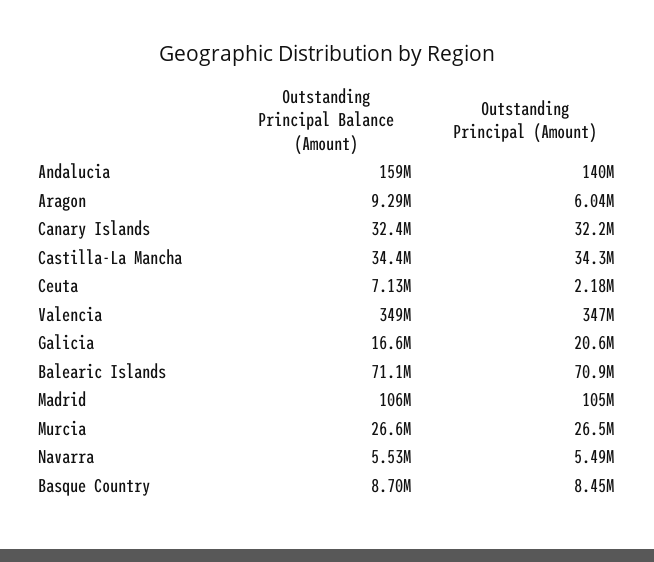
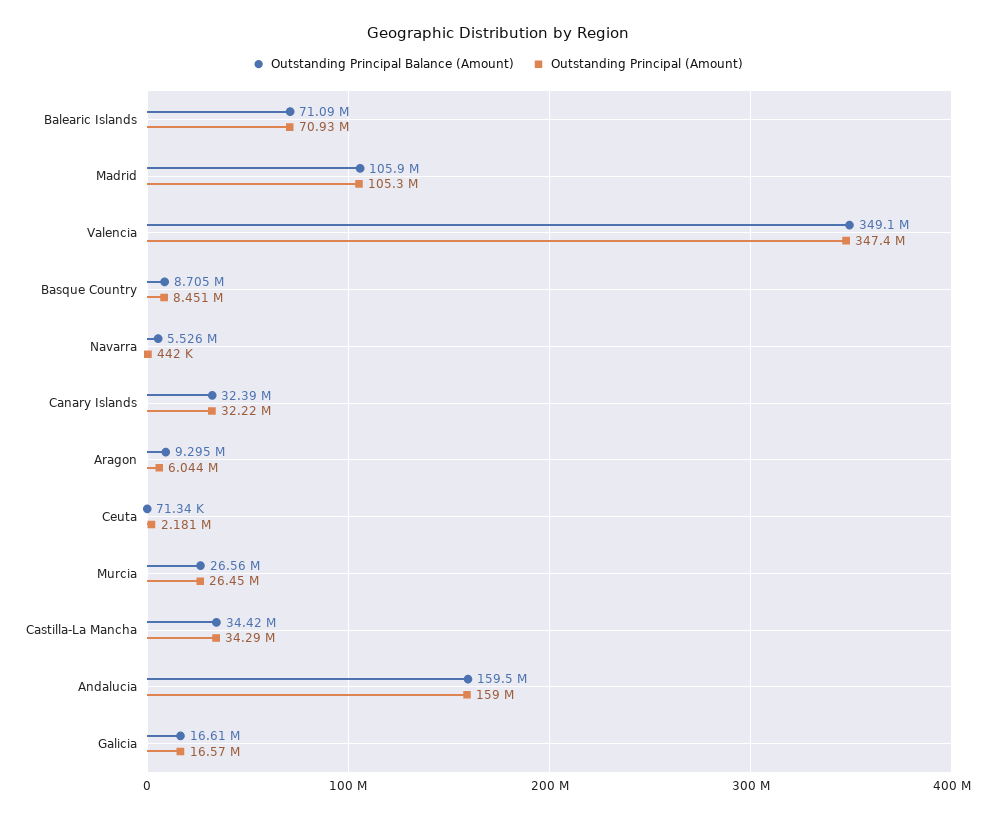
Outstanding Principal (Amount), Andalucia: 140000000 -> 159000000
Outstanding Principal Balance (Amount), Ceuta: 7130000 -> 71340
Outstanding Principal (Amount), Galicia: 20600000 -> 16570000
Outstanding Principal (Amount), Navarra: 5490000 -> 442000

